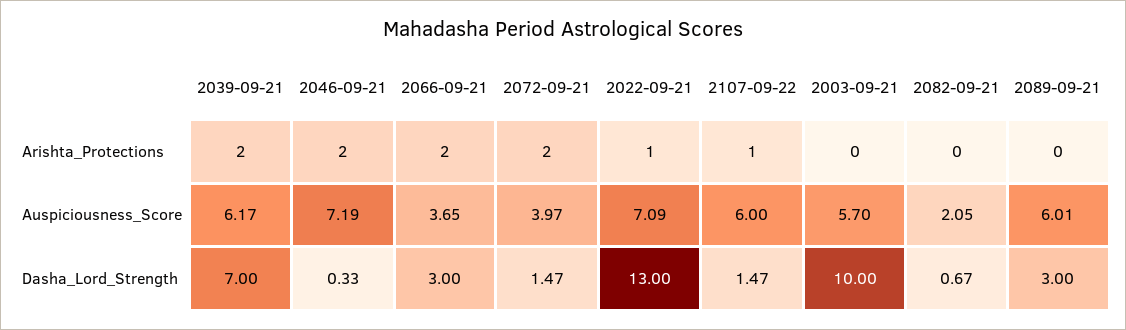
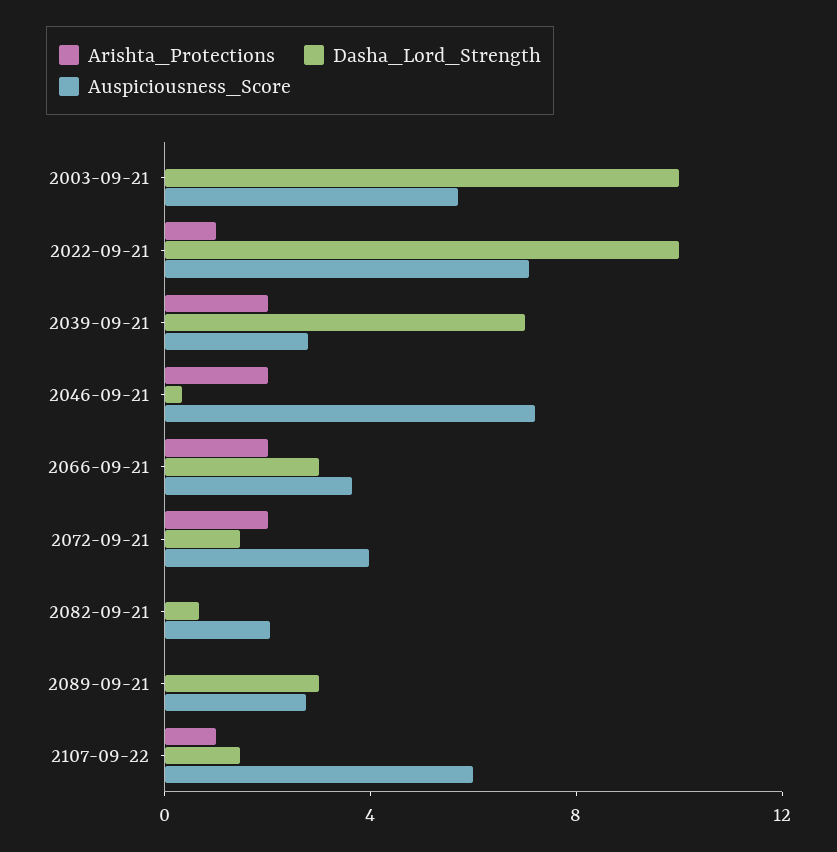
Auspiciousness_Score, 2039-09-21: 6.17 -> 3
Auspiciousness_Score, 2089-09-21: 6.01 -> 3
Dasha_Lord_Strength, 2022-09-21: 13 -> 10

